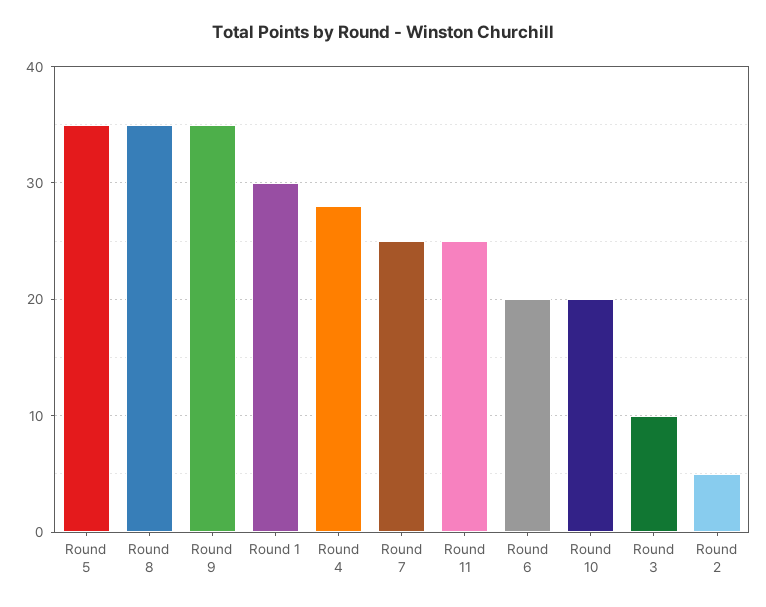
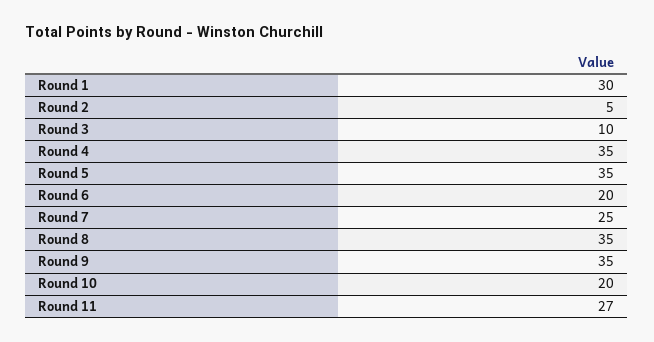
Round 4: 28 -> 35
Round 11: 25 -> 27

